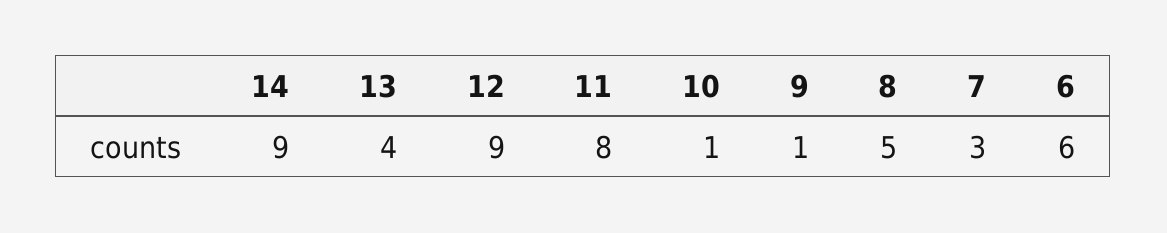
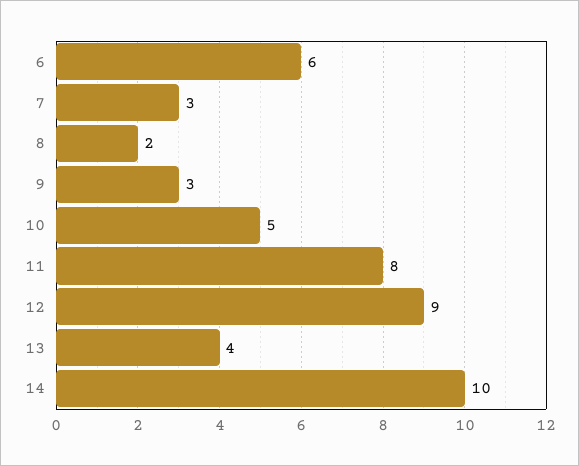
14: 9 -> 10
10: 1 -> 5
9: 1 -> 3
8: 5 -> 2

